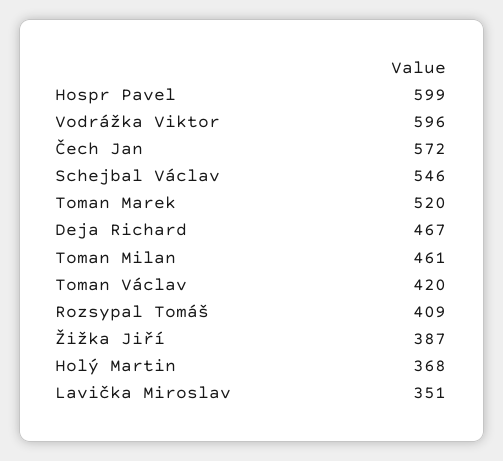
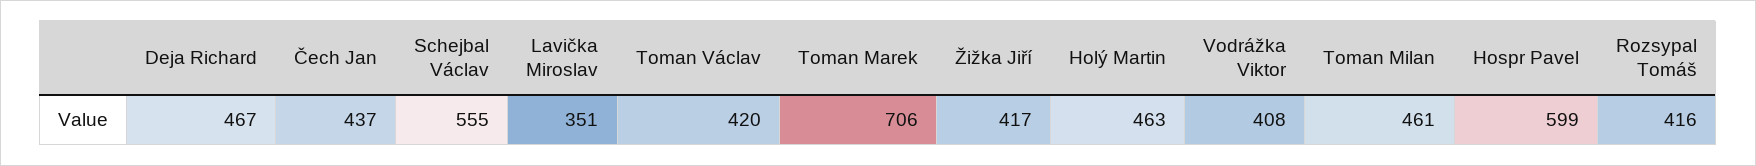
Vodrážka Viktor: 596 -> 408
Čech Jan: 572 -> 437
Schejbal Václav: 546 -> 555
Toman Marek: 520 -> 706
Rozsypal Tomáš: 409 -> 416
Žižka Jiří: 387 -> 417
Holý Martin: 368 -> 463

